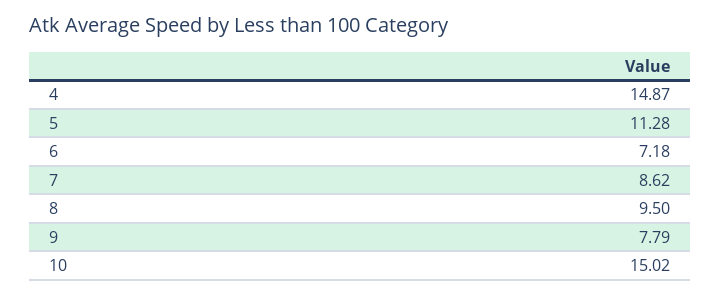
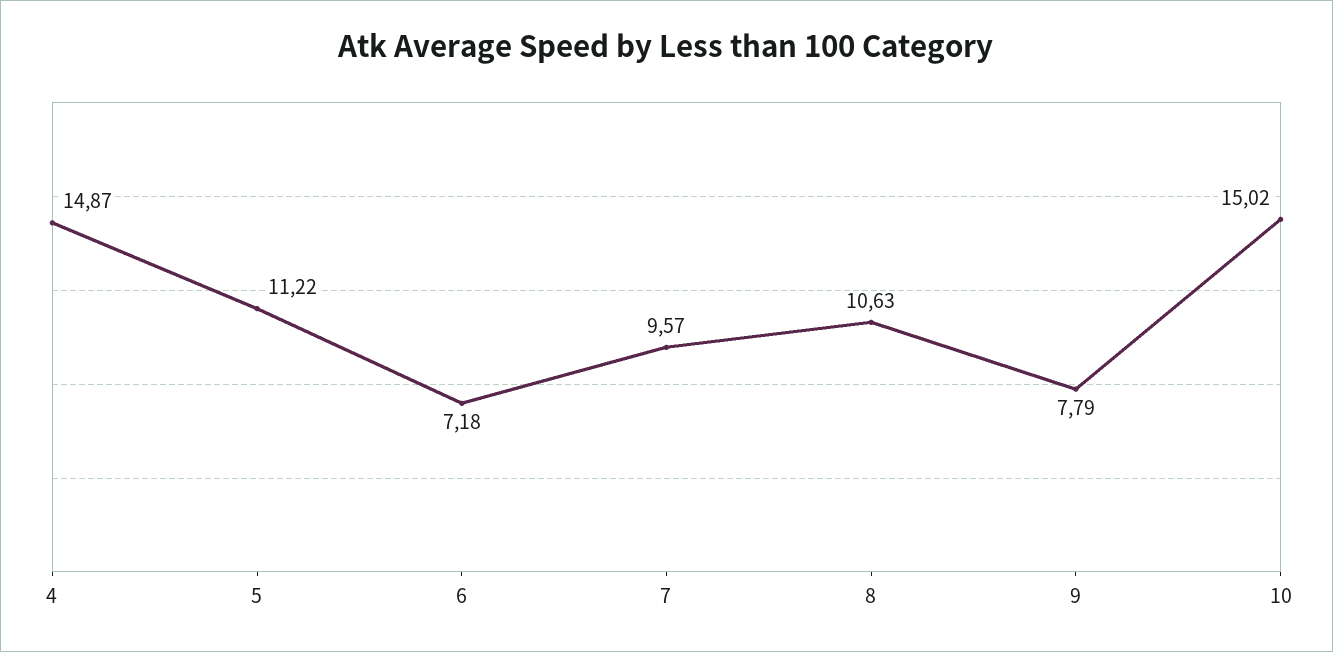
5: 11.28 -> 11.22
7: 8.62 -> 9.57
8: 9.5 -> 10.63

